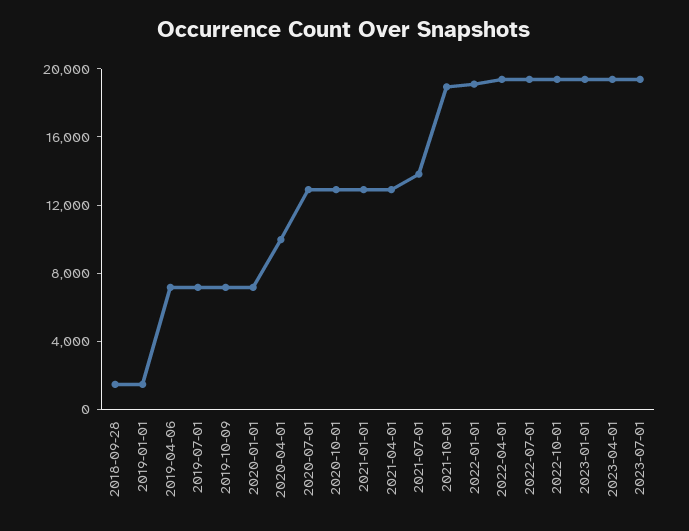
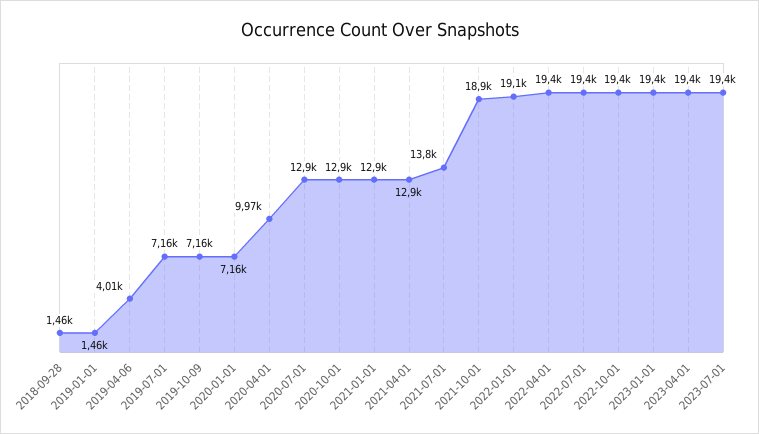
2019-04-06: 7000 -> 4010

